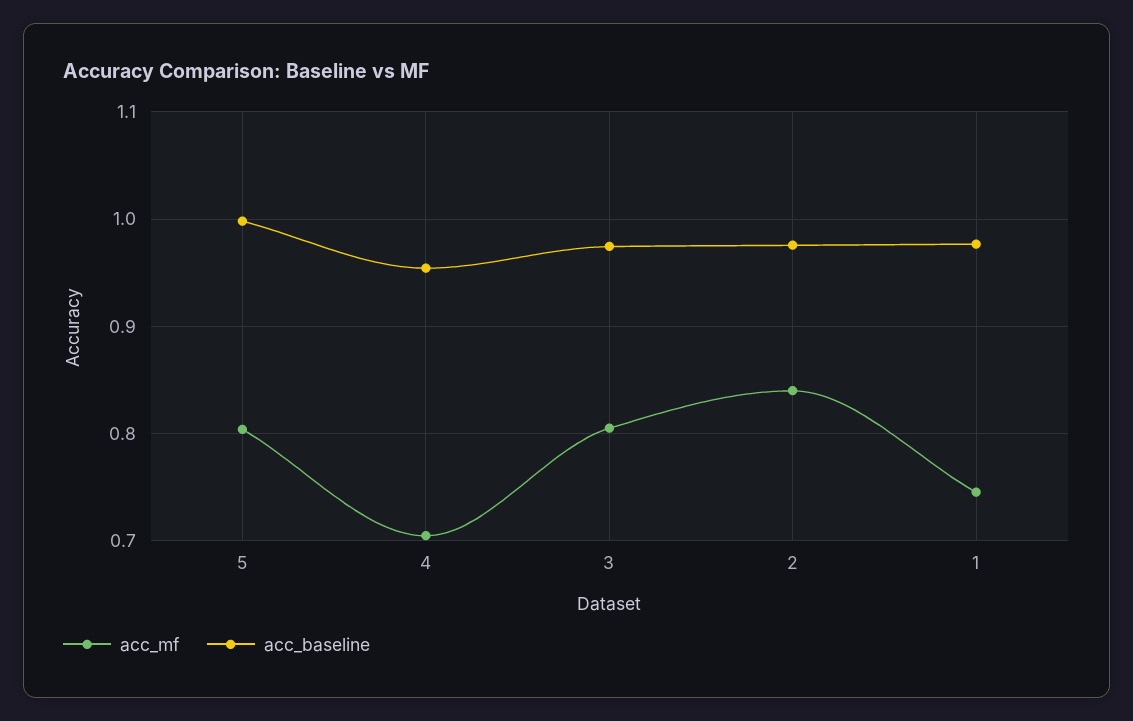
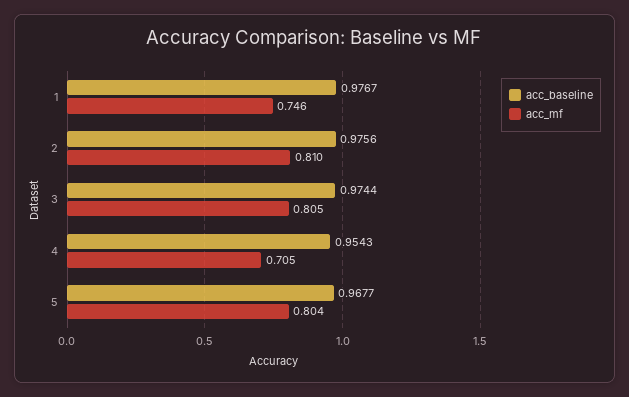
acc_baseline, 5: 1 -> 0.9677
acc_mf, 2: 0.84 -> 0.81

